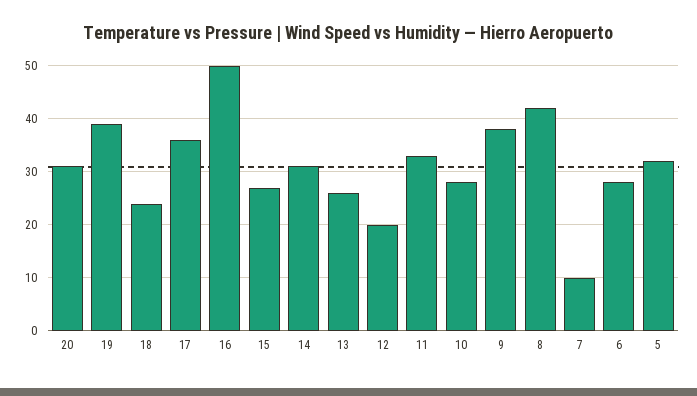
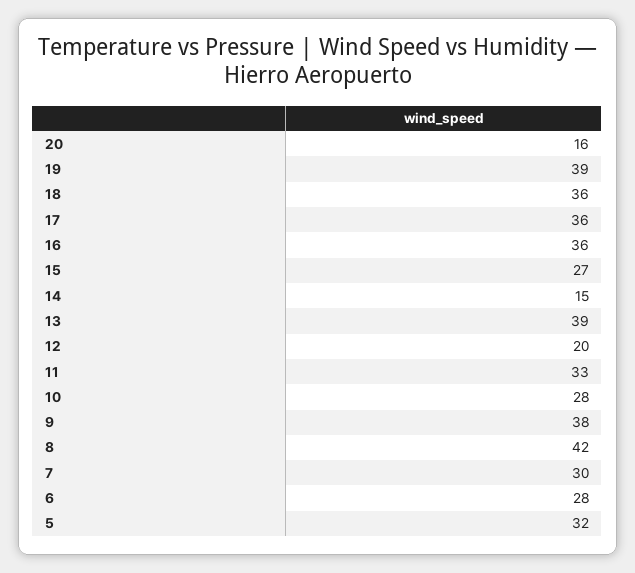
20: 30 -> 16
18: 25 -> 36
16: 50 -> 36
14: 30 -> 15
13: 25 -> 39
7: 10 -> 30

